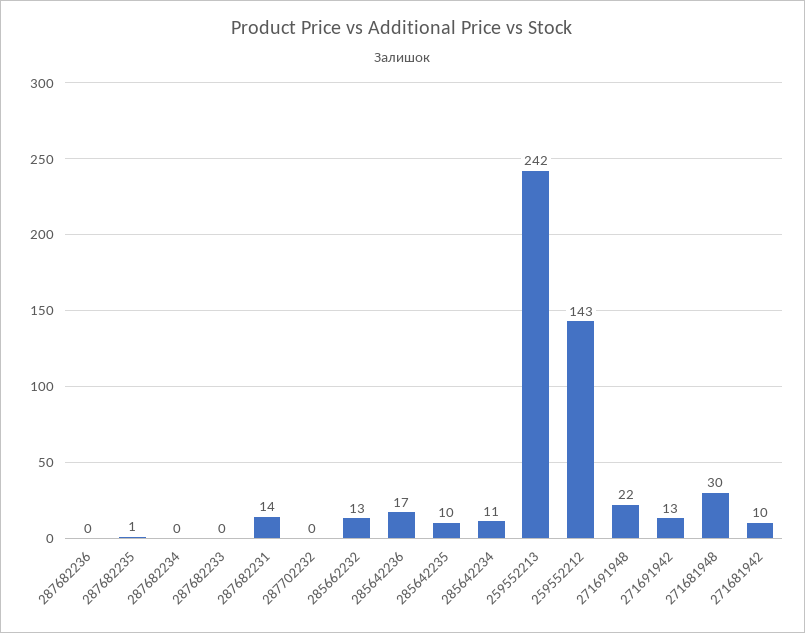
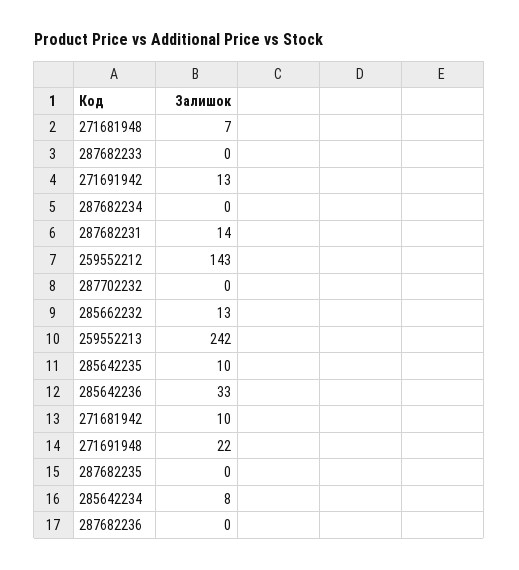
287682235: 1 -> 0
285642236: 17 -> 33
285642234: 11 -> 8
271681948: 30 -> 7

